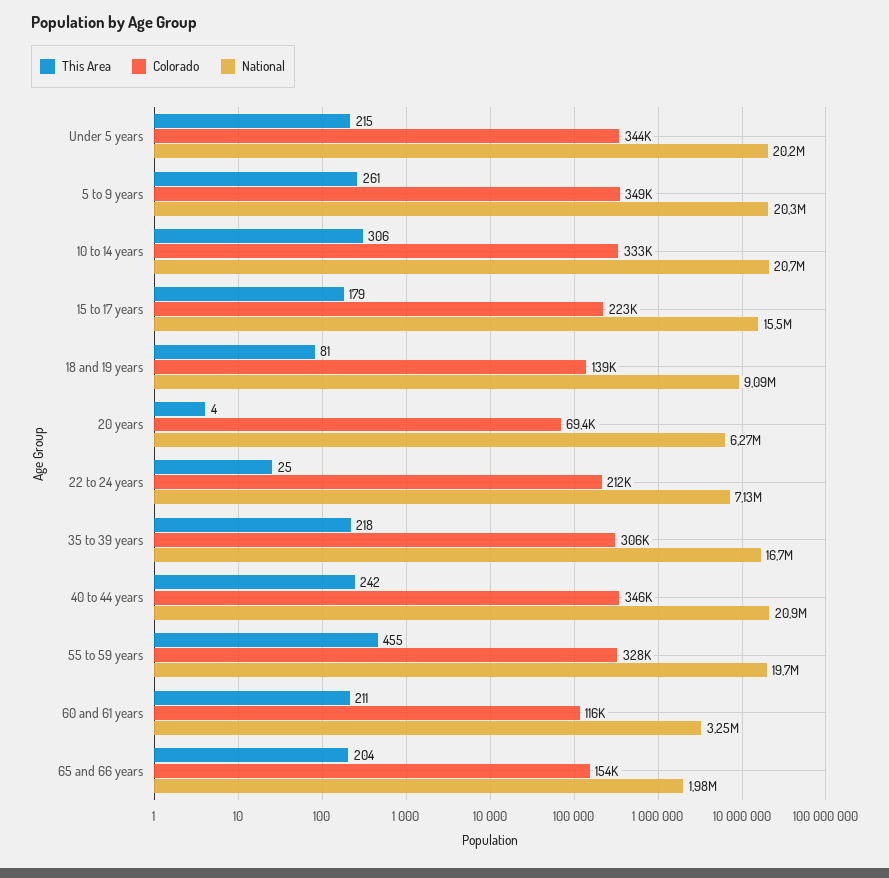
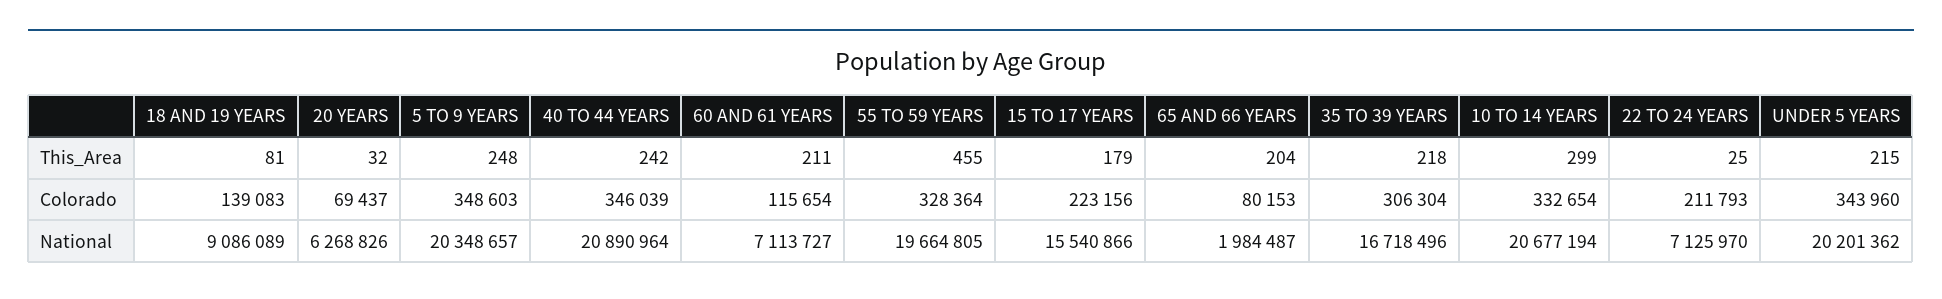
This Area, 5 to 9 years: 261 -> 248
This Area, 10 to 14 years: 306 -> 299
This Area, 20 years: 4 -> 32
National, 60 and 61 years: 3250000 -> 7113727
Colorado, 65 and 66 years: 154000 -> 80153

